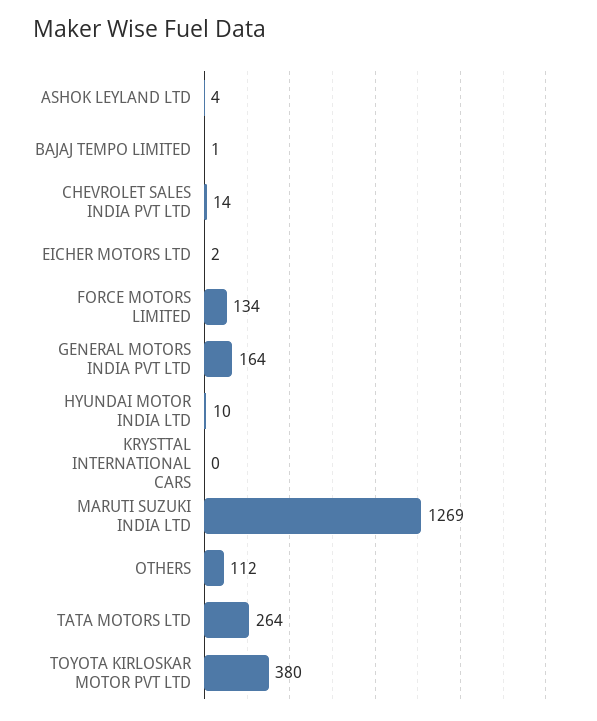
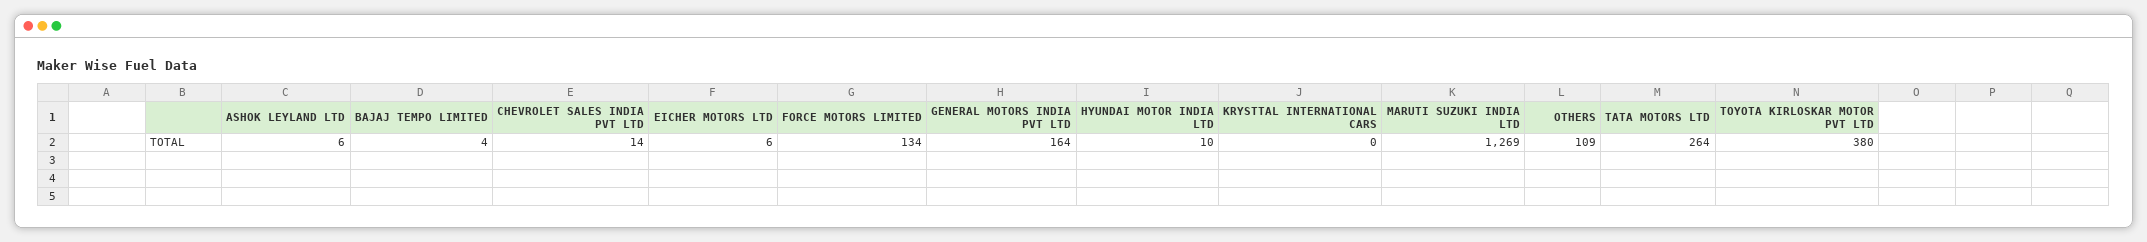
ASHOK LEYLAND LTD: 4 -> 6
BAJAJ TEMPO LIMITED: 1 -> 4
EICHER MOTORS LTD: 2 -> 6
OTHERS: 112 -> 109

